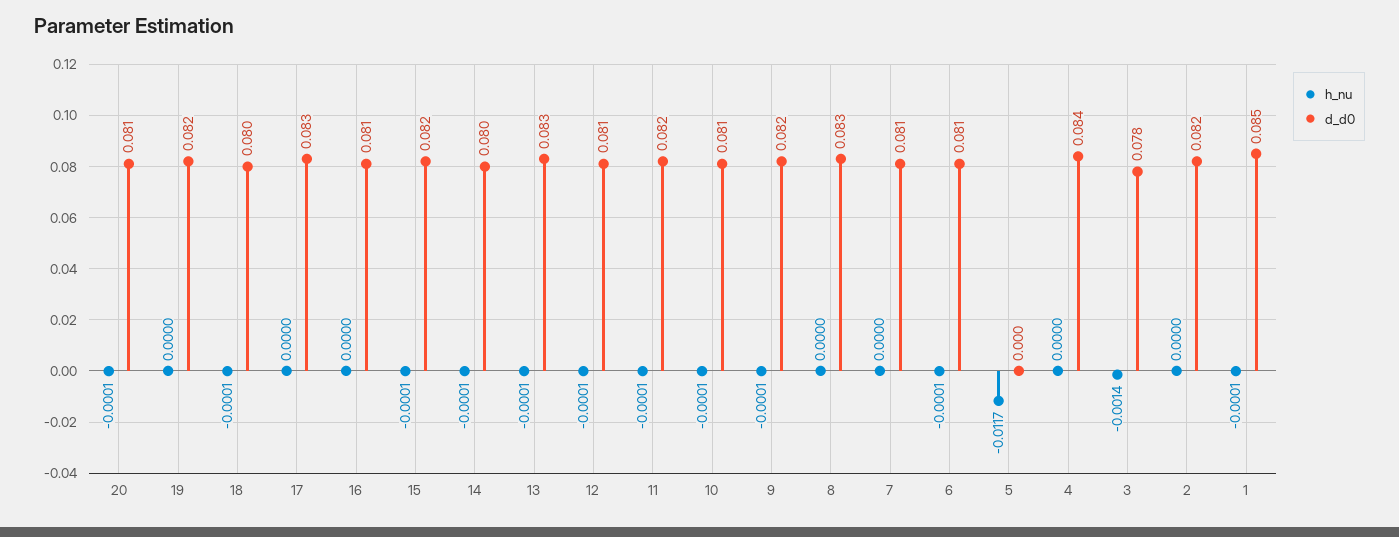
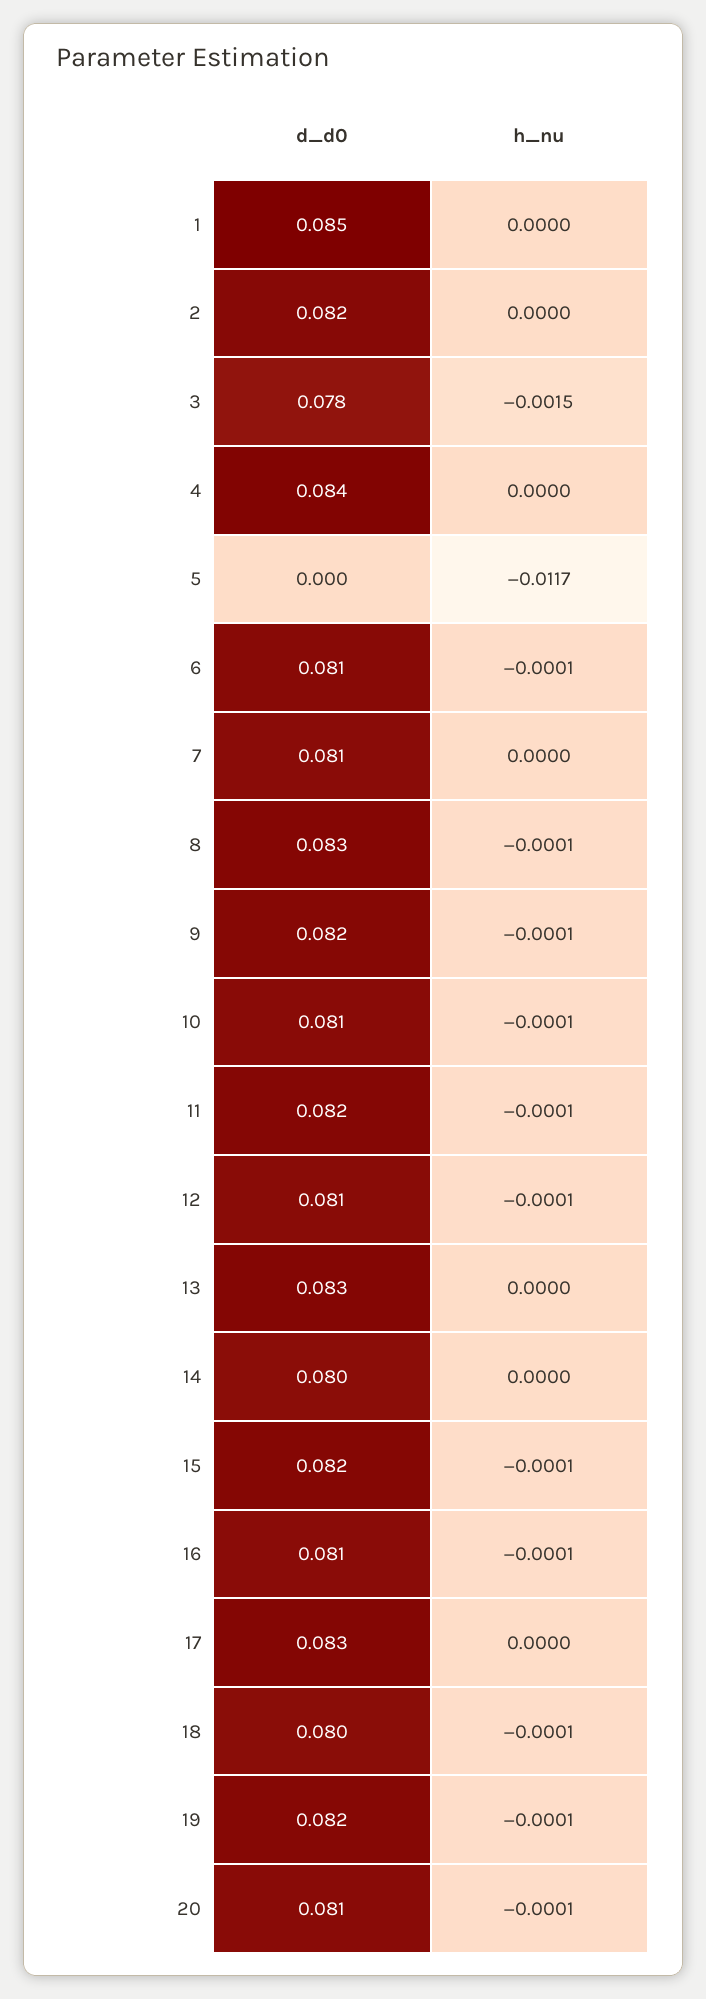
h_nu, 19: 0 -> -0.0001
h_nu, 16: 0 -> -0.0001
h_nu, 14: -0.0001 -> 0
h_nu, 13: -0.0001 -> 0
h_nu, 8: 0 -> -0.0001
h_nu, 3: -0.0014 -> -0.0015
h_nu, 1: -0.0001 -> 0

